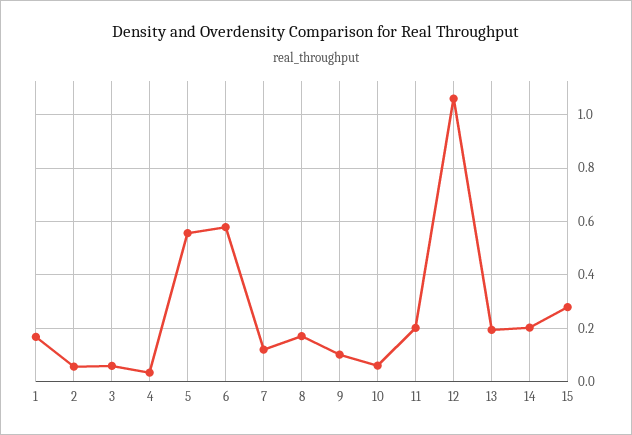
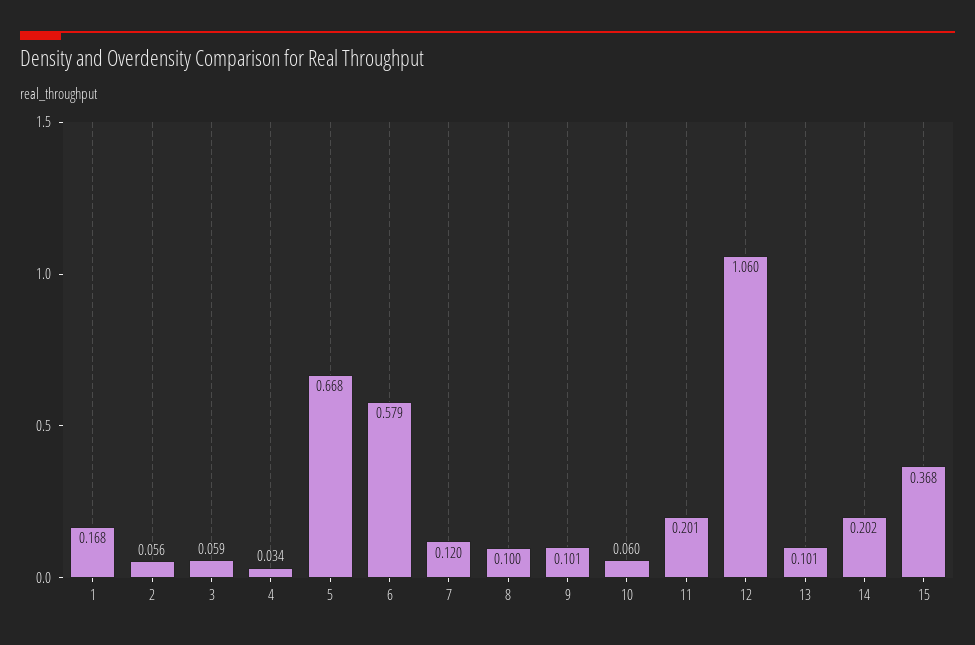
5: 0.55 -> 0.668
8: 0.175 -> 0.1
13: 0.2 -> 0.101
15: 0.275 -> 0.368

